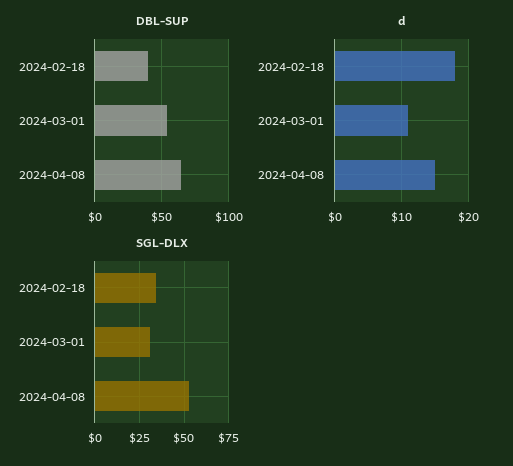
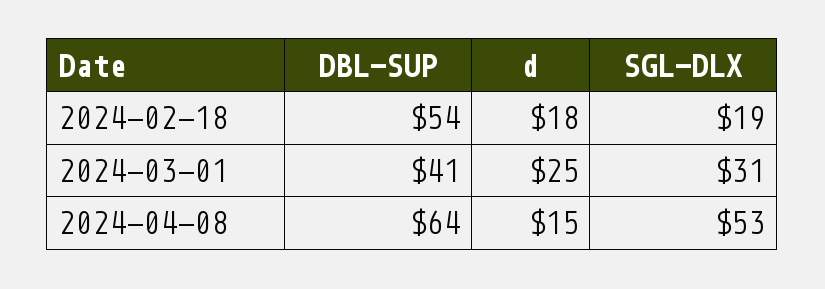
DBL-SUP, 2024-02-18: 40 -> 54
DBL-SUP, 2024-03-01: 55 -> 41
d, 2024-03-01: 11 -> 25
SGL-DLX, 2024-02-18: 35 -> 19

